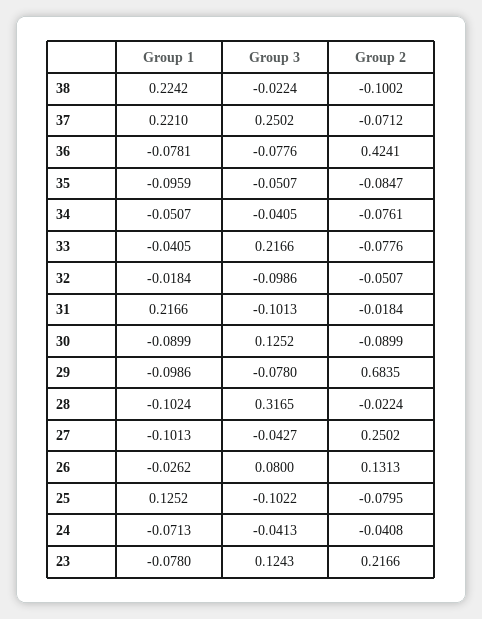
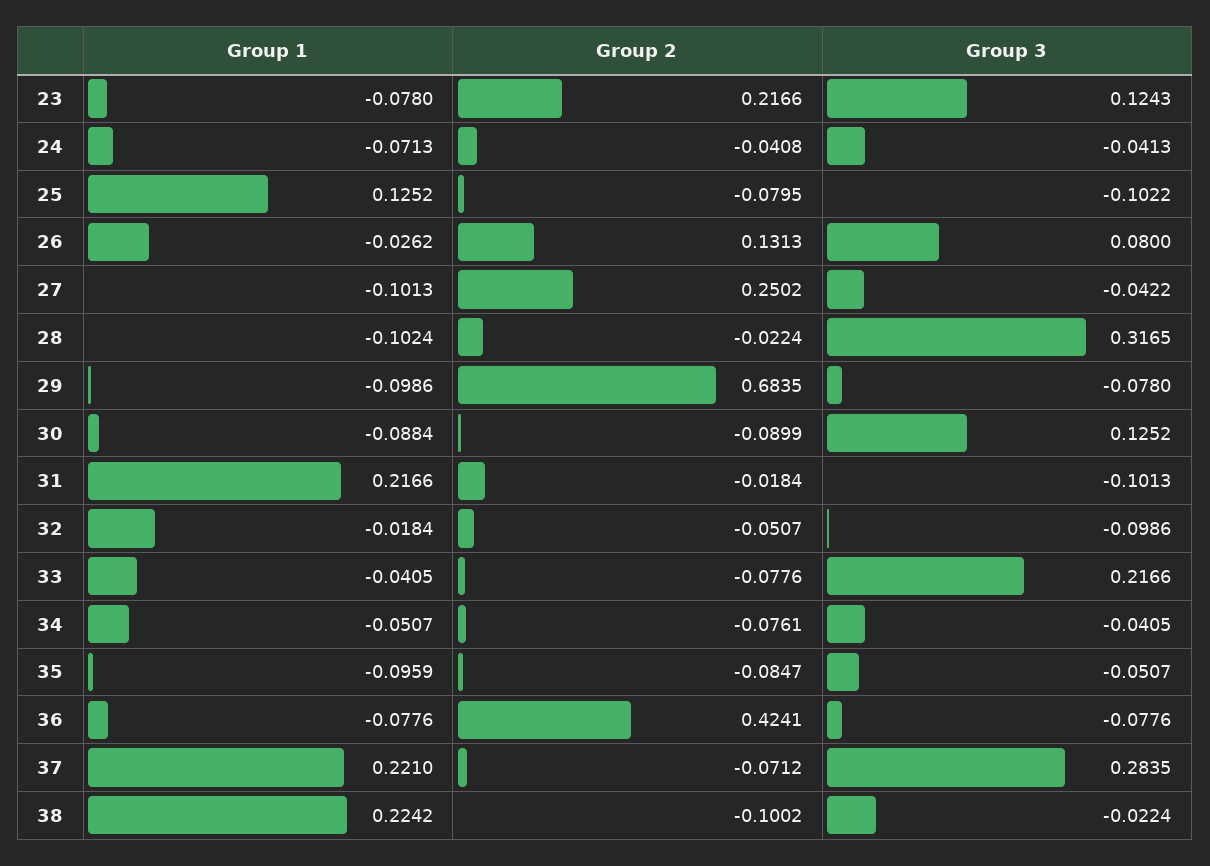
Group 3, 37: 0.2502 -> 0.2835
Group 1, 36: -0.0781 -> -0.0776
Group 1, 30: -0.0899 -> -0.0884
Group 3, 27: -0.0427 -> -0.0422

